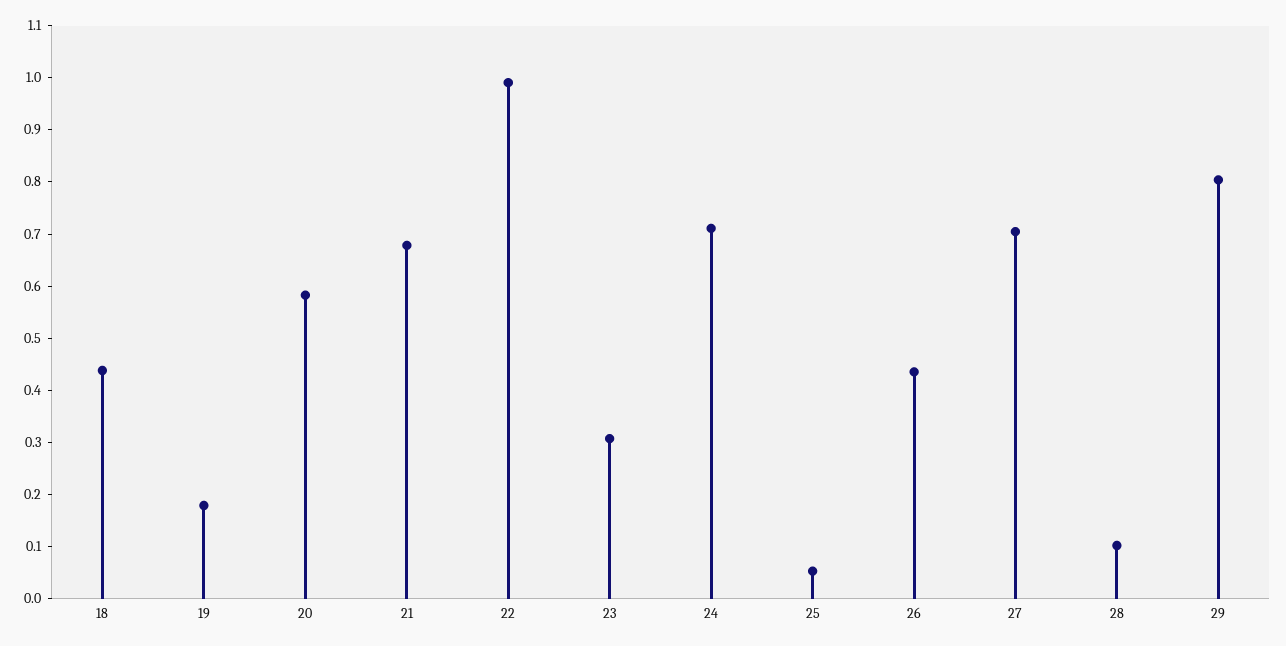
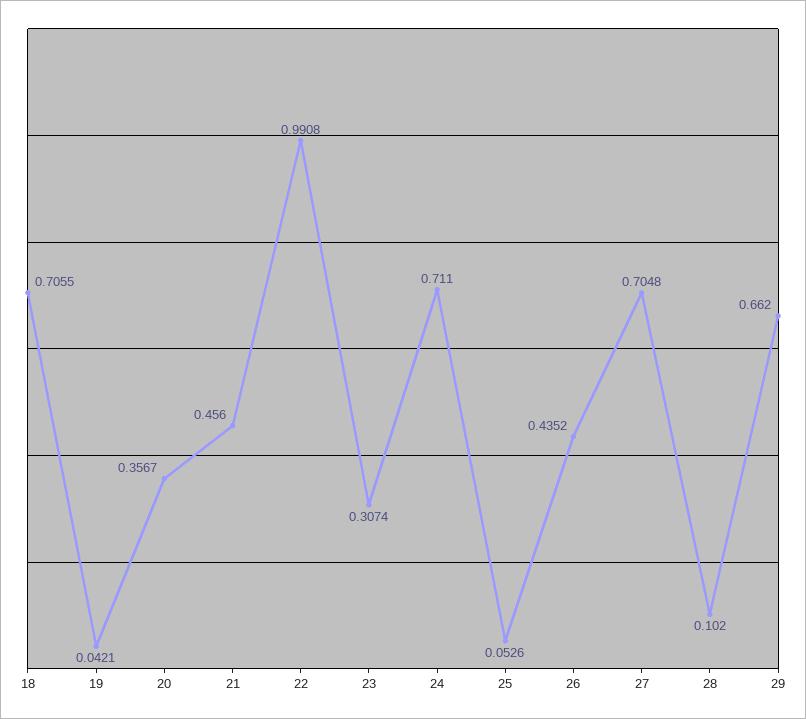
18: 0.44 -> 0.7055
19: 0.18 -> 0.0421
20: 0.58 -> 0.3567
21: 0.68 -> 0.456
29: 0.8 -> 0.662

